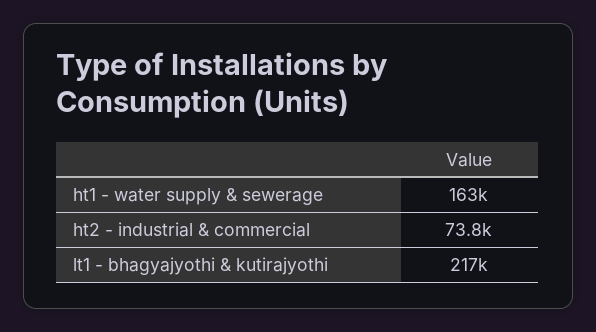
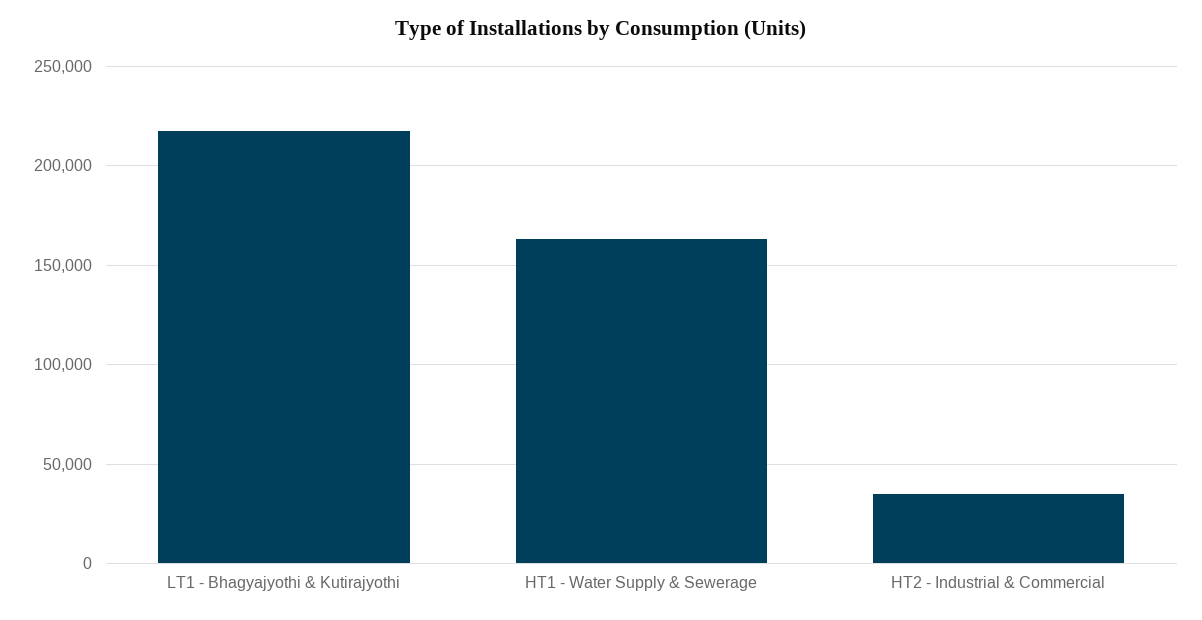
ht2 - industrial & commercial: 73800 -> 35000

